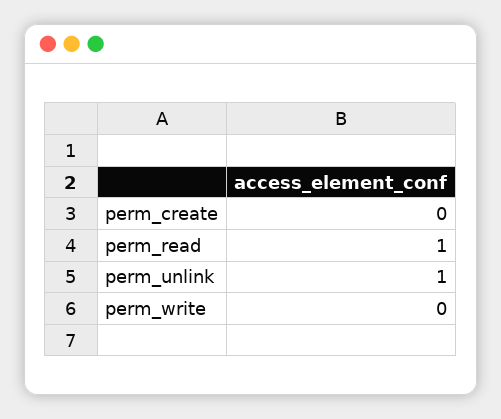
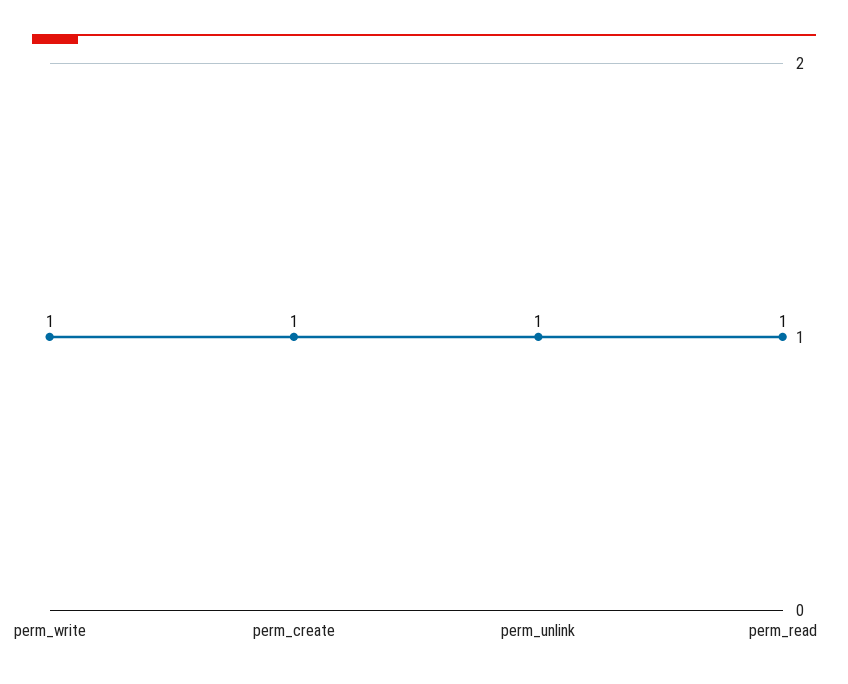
perm_create: 0 -> 1
perm_write: 0 -> 1

